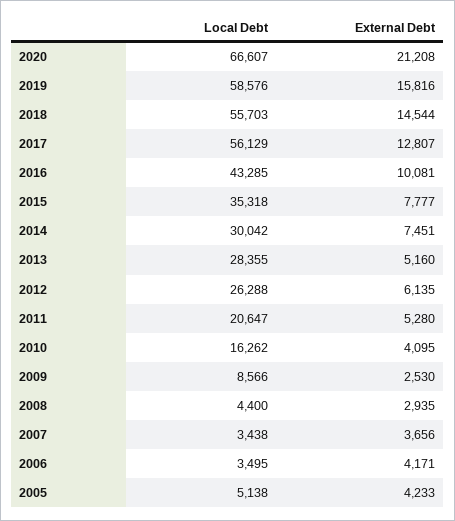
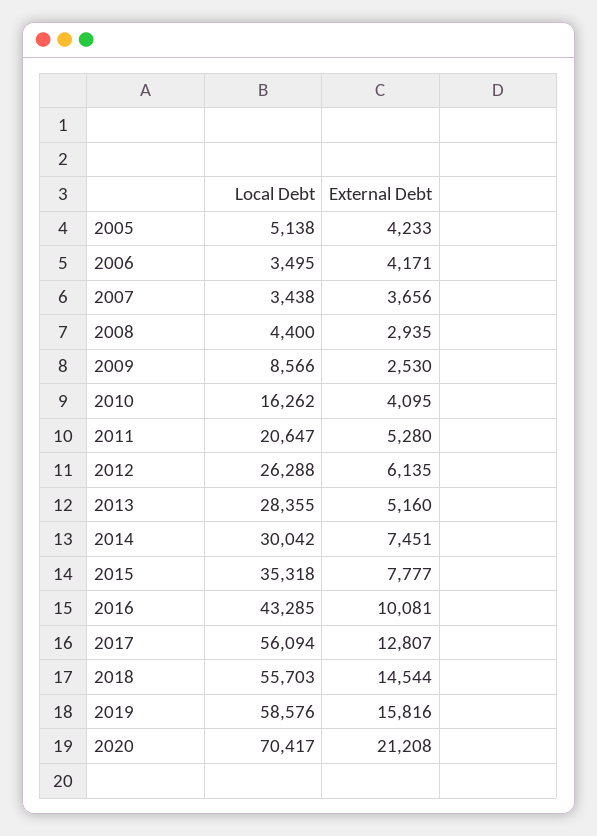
Local Debt, 2020: 66607 -> 70417
Local Debt, 2017: 56129 -> 56094

